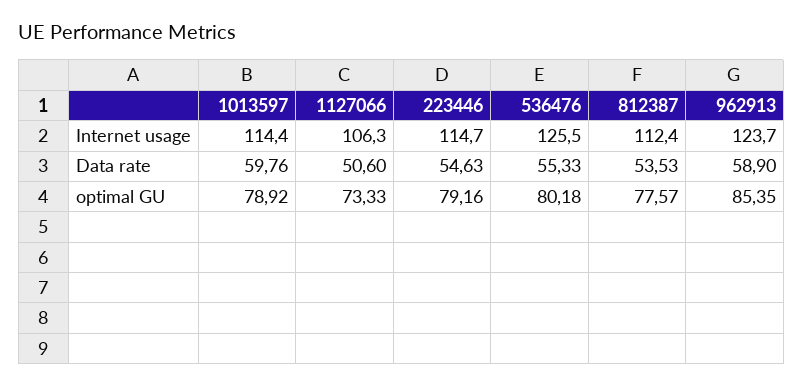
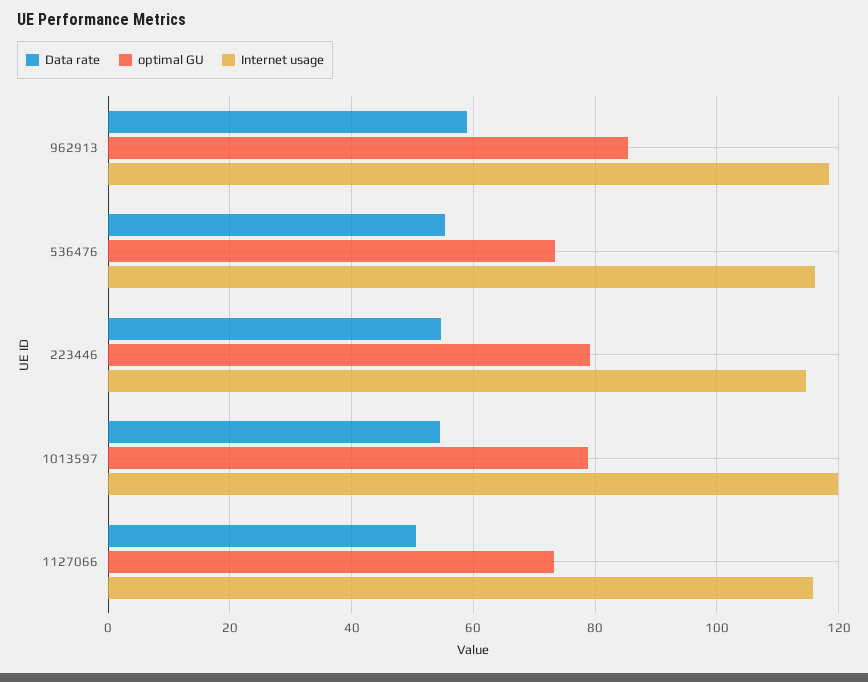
Internet usage, 1013597: 114.4 -> 120
Internet usage, 1127066: 106.3 -> 116
Internet usage, 536476: 125.5 -> 116
Internet usage, 812387: 112.4 -> none
Internet usage, 962913: 123.7 -> 118
Data rate, 1013597: 59.76 -> 54
Data rate, 812387: 53.53 -> none
optimal GU, 536476: 80.18 -> 74
optimal GU, 812387: 77.57 -> none

